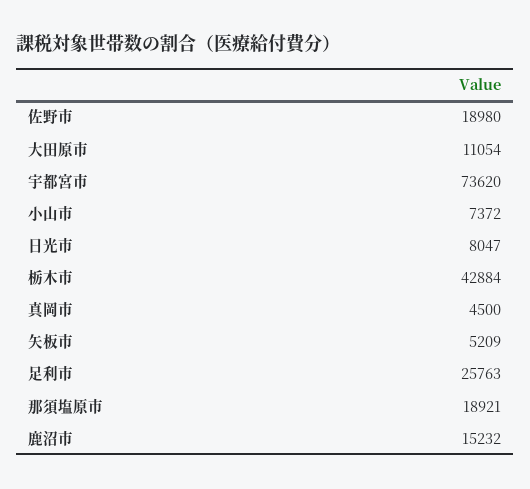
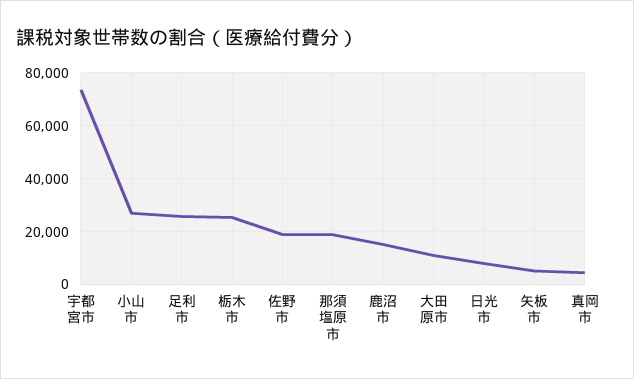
小山市: 7372 -> 27500
栃木市: 42884 -> 25000

